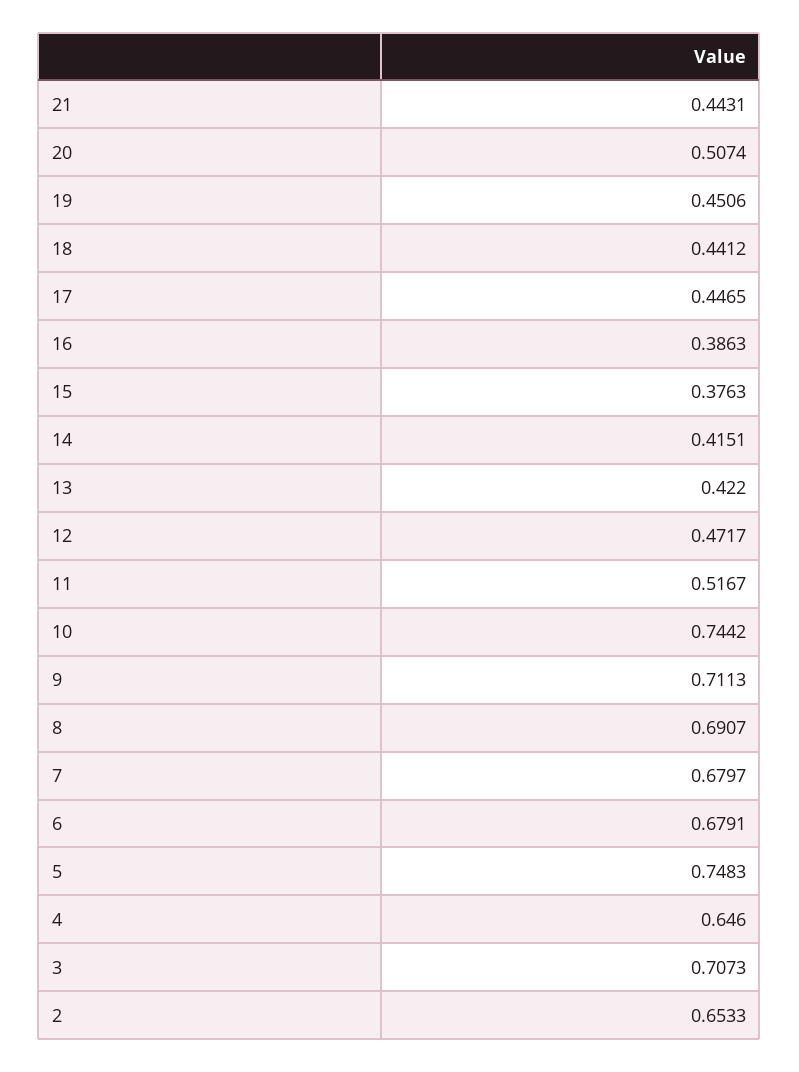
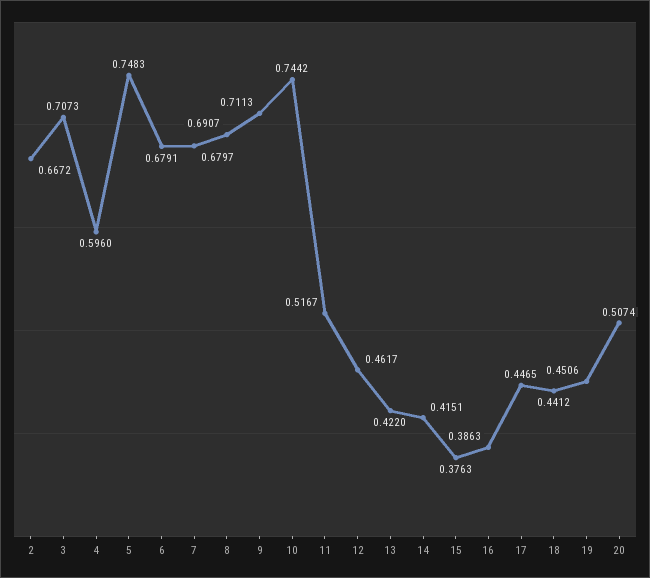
21: 0.4431 -> none
12: 0.4717 -> 0.4617
4: 0.646 -> 0.596
2: 0.6533 -> 0.6672

